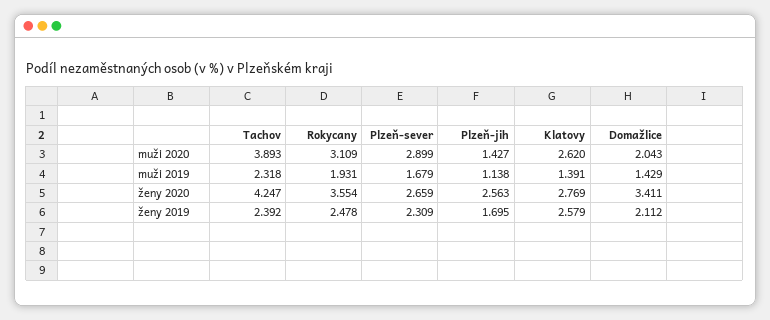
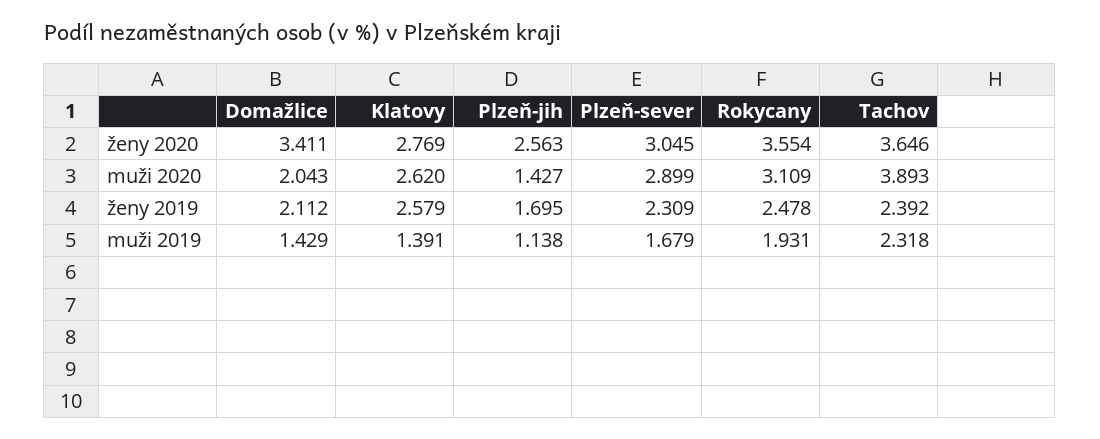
Tachov, ženy 2020: 4.247 -> 3.646
Plzeň-sever, ženy 2020: 2.659 -> 3.045

